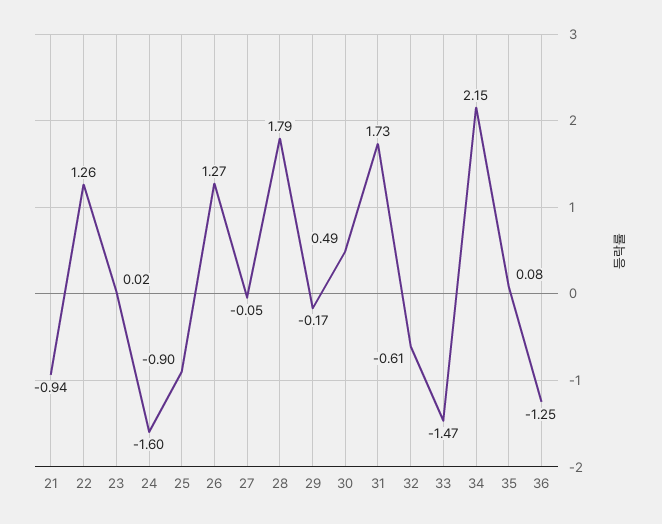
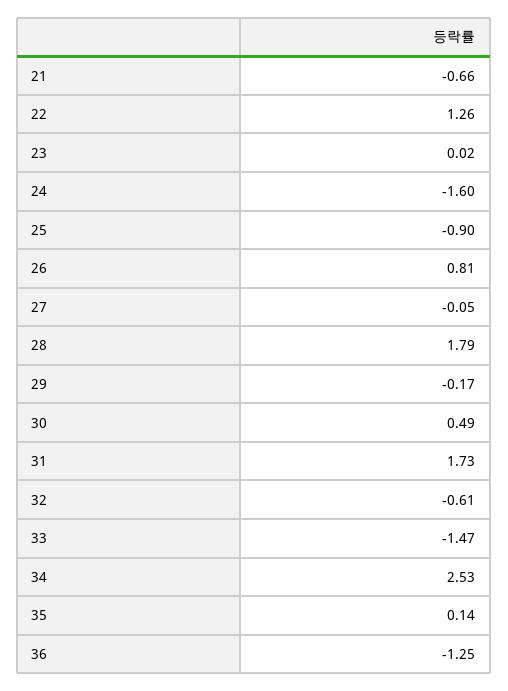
21: -0.94 -> -0.66
26: 1.27 -> 0.81
34: 2.15 -> 2.53
35: 0.08 -> 0.14

